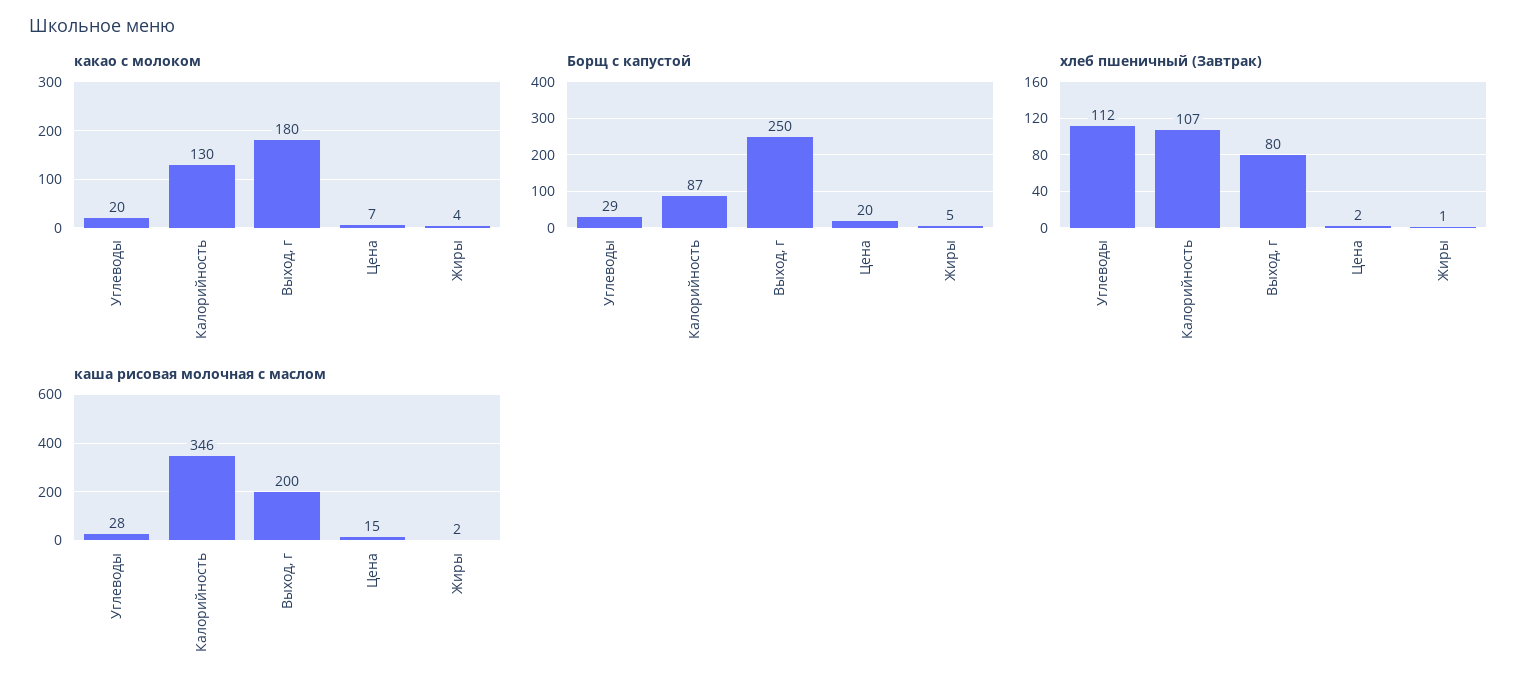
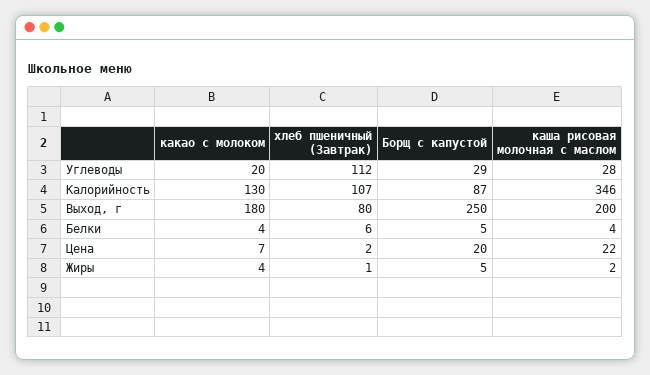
каша рисовая молочная с маслом, Цена: 15 -> 22
какао с молоком, Белки: none -> 4
хлеб пшеничный (Завтрак), Белки: none -> 6
Борщ с капустой, Белки: none -> 5
каша рисовая молочная с маслом, Белки: none -> 4

